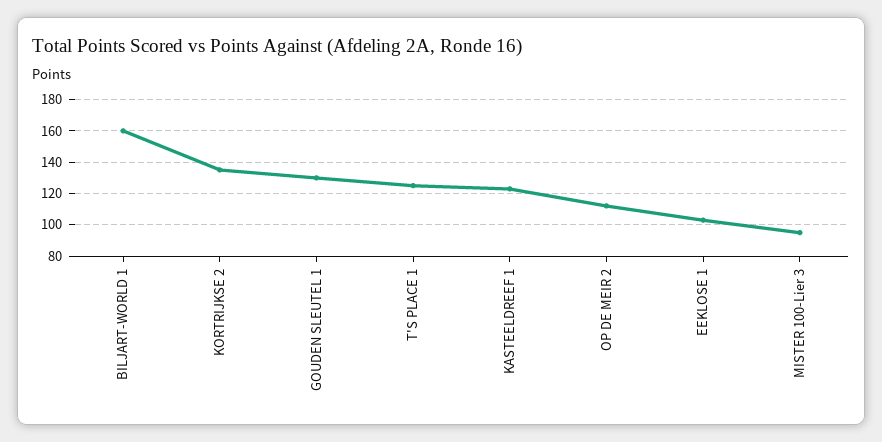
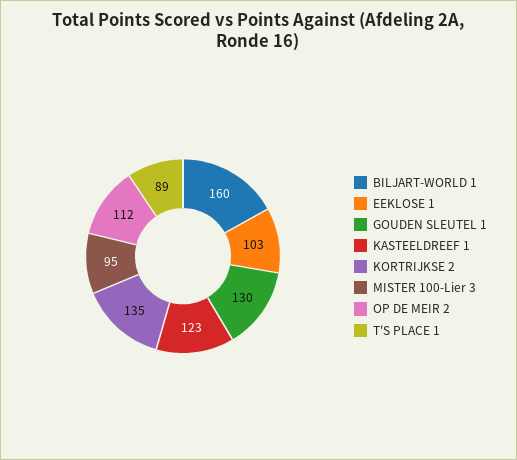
T'S PLACE 1: 125 -> 89

